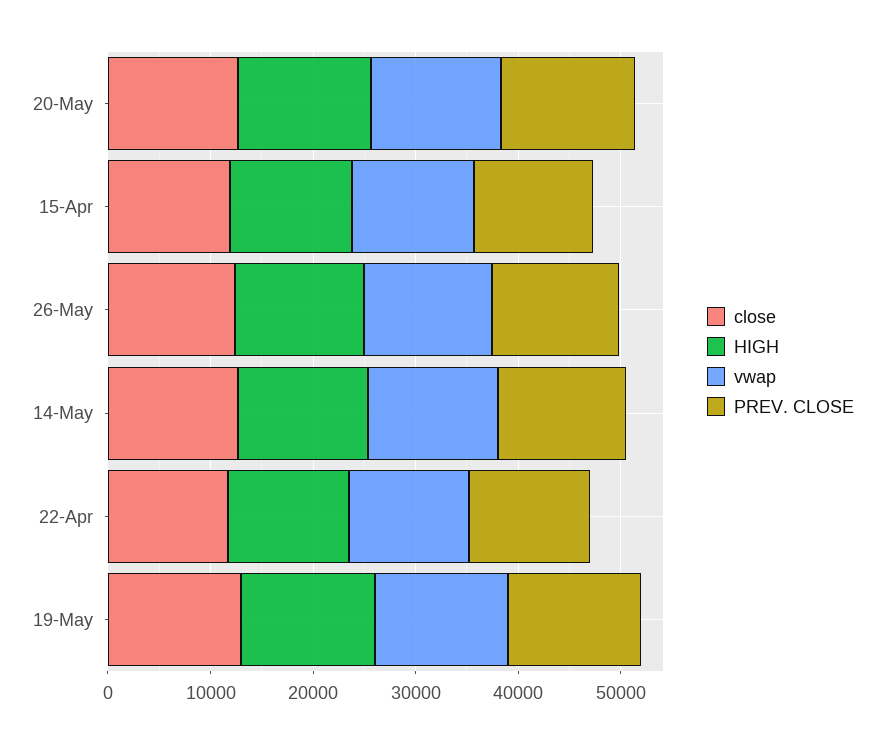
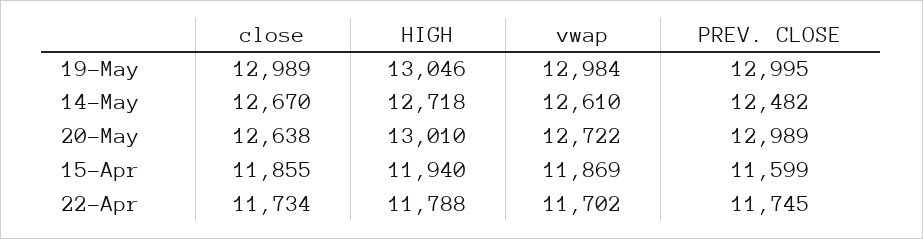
close, 26-May: 12000 -> none
HIGH, 26-May: 12000 -> none
vwap, 26-May: 12000 -> none
PREV. CLOSE, 26-May: 12000 -> none

